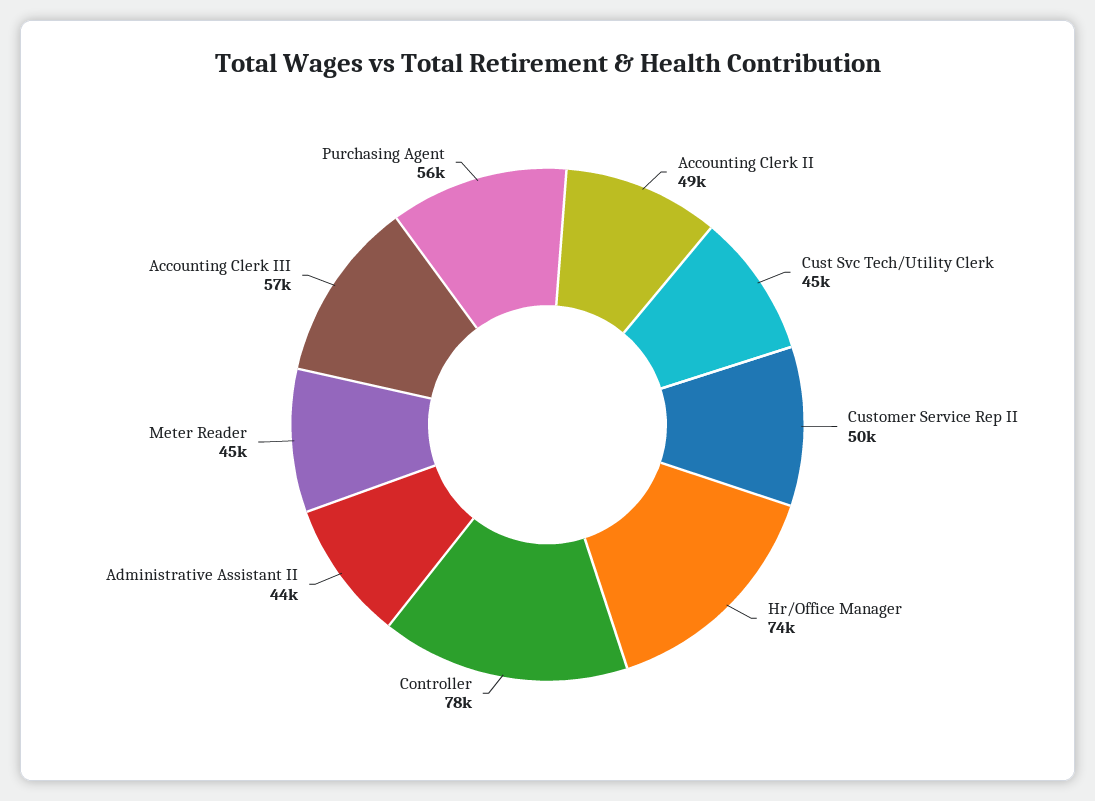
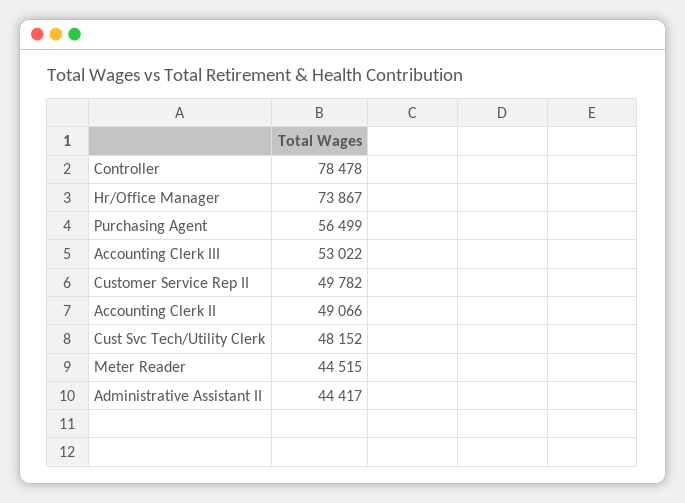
Cust Svc Tech/Utility Clerk: 45000 -> 48152
Accounting Clerk III: 57000 -> 53022

